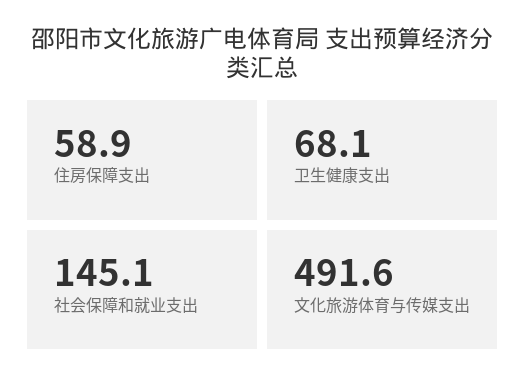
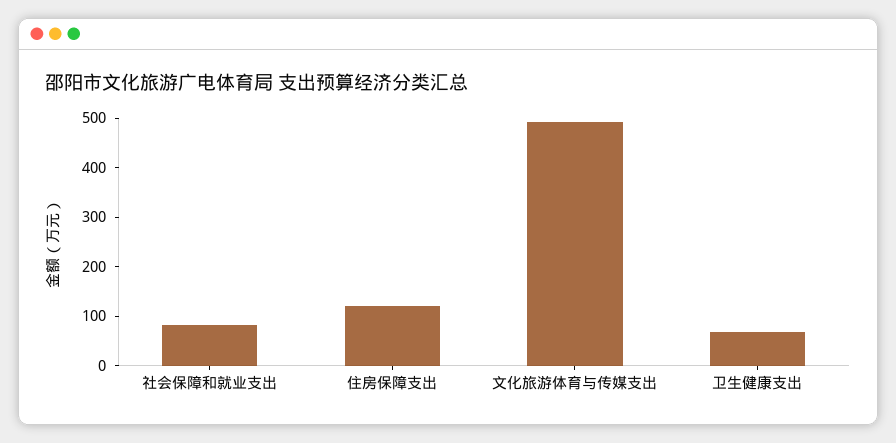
住房保障支出: 58.9 -> 120
社会保障和就业支出: 145.1 -> 80

